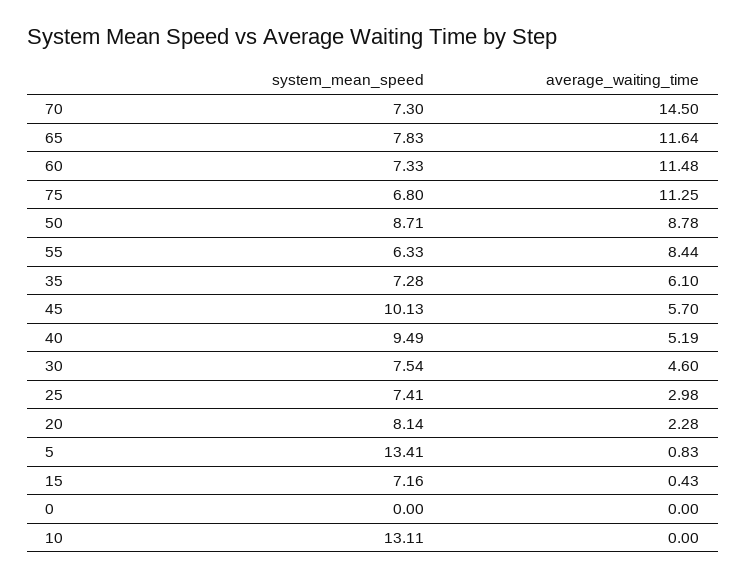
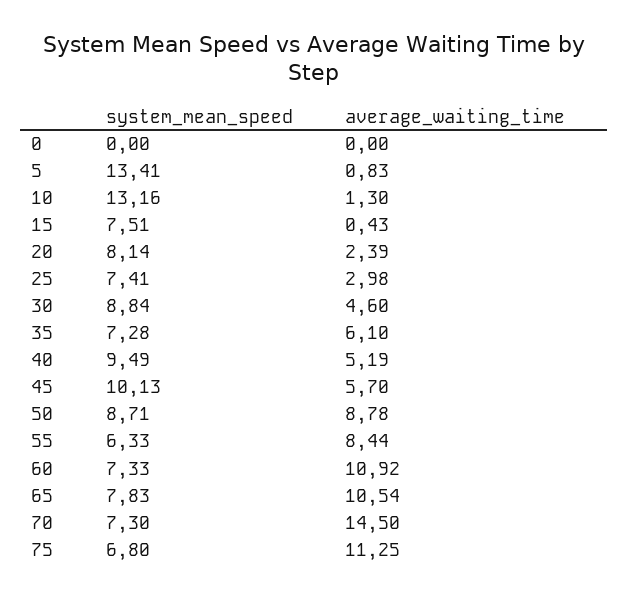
average_waiting_time, 65: 11.64 -> 10.54
average_waiting_time, 60: 11.48 -> 10.92
system_mean_speed, 30: 7.54 -> 8.84
average_waiting_time, 20: 2.28 -> 2.39
system_mean_speed, 15: 7.16 -> 7.51
system_mean_speed, 10: 13.11 -> 13.16
average_waiting_time, 10: 0 -> 1.3

